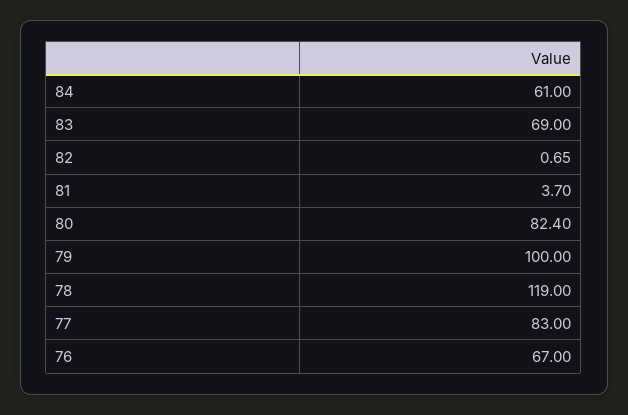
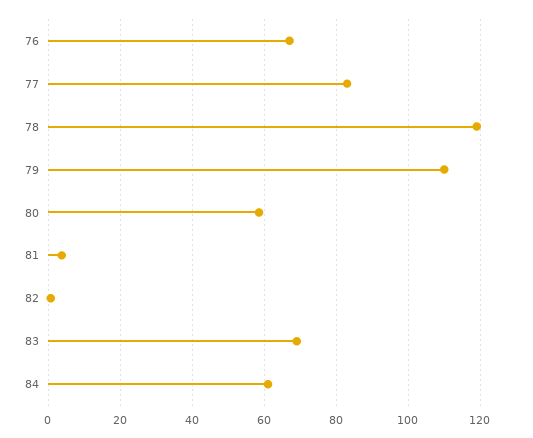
80: 82.4 -> 58
79: 100 -> 110

